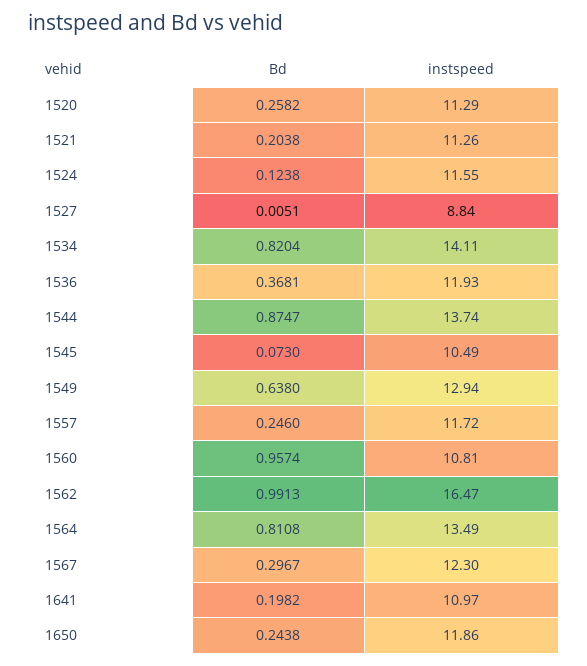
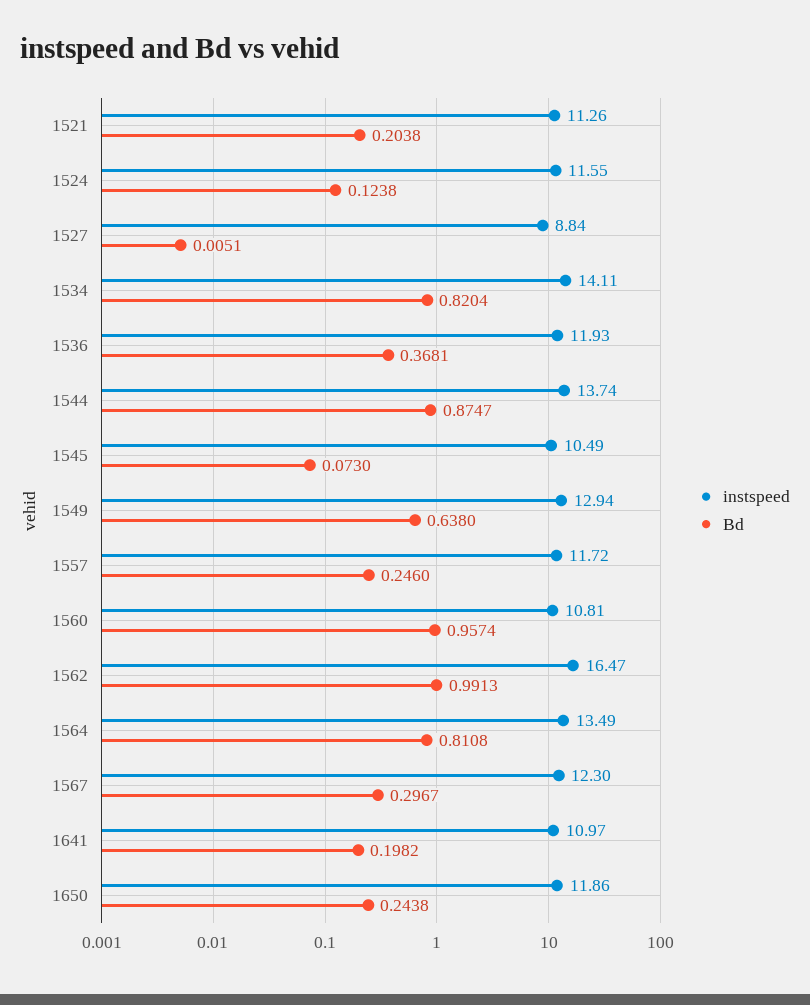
Bd, 1520: 0.2582 -> none
instspeed, 1520: 11.29 -> none

